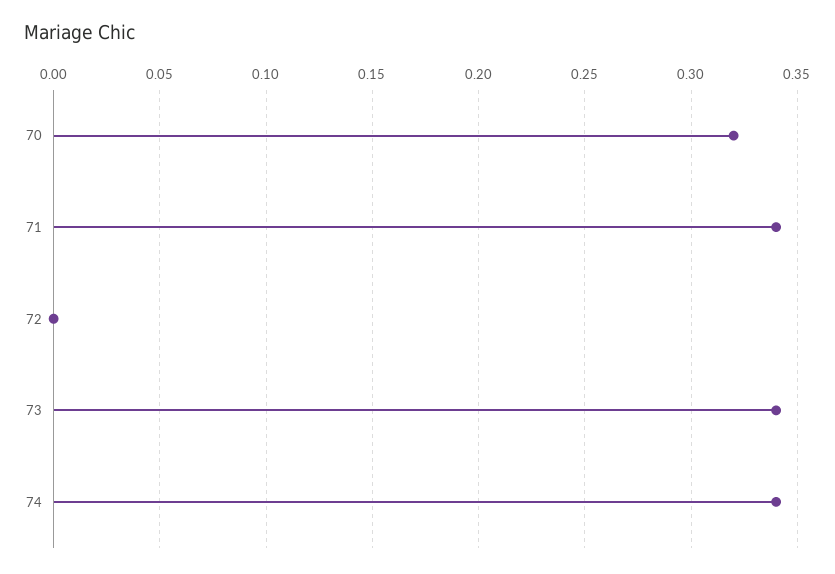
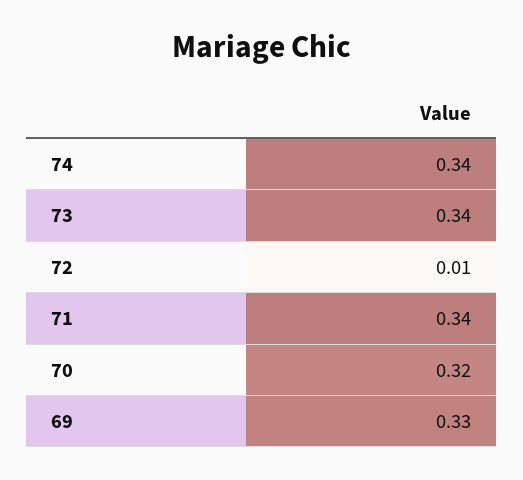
72: 0 -> 0.01
69: none -> 0.33

